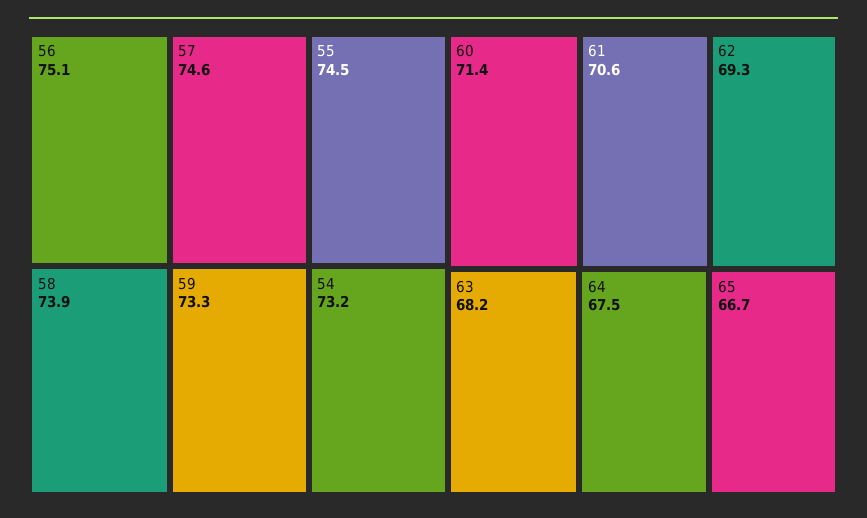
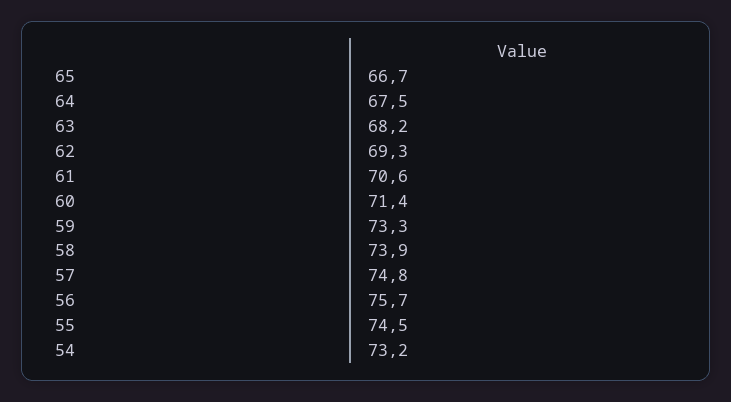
56: 75.1 -> 75.7
57: 74.6 -> 74.8

